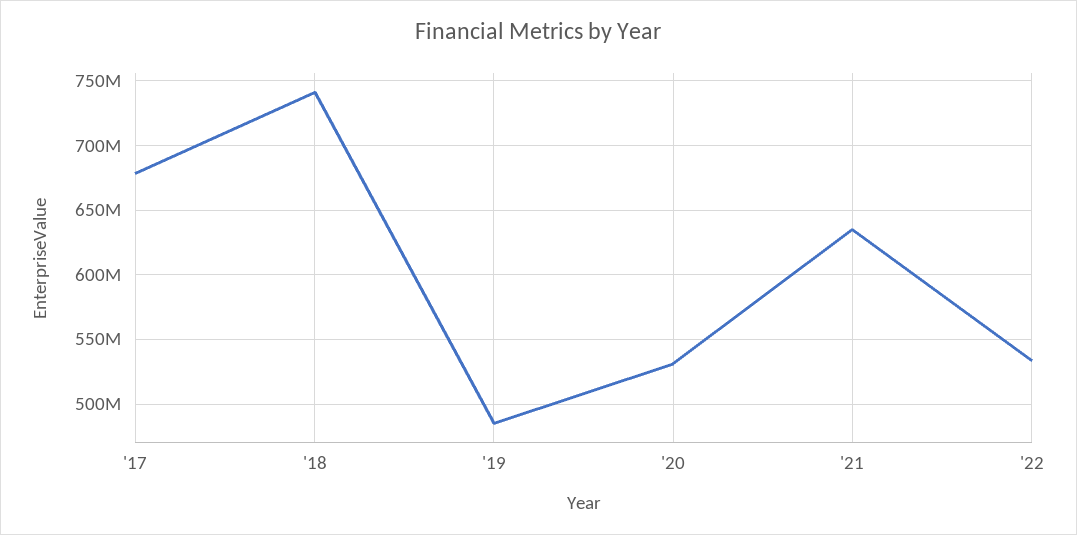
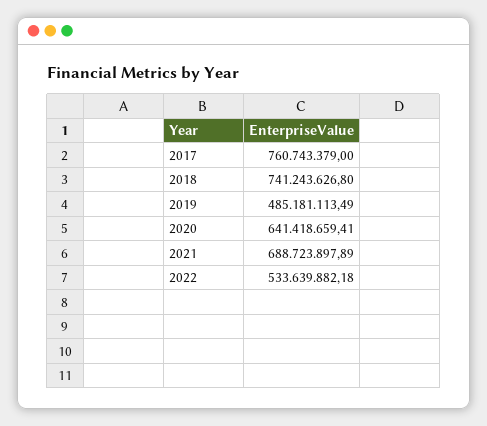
'17: 680000000 -> 760743379
'20: 530000000 -> 641418659.41
'21: 635000000 -> 688723897.89

